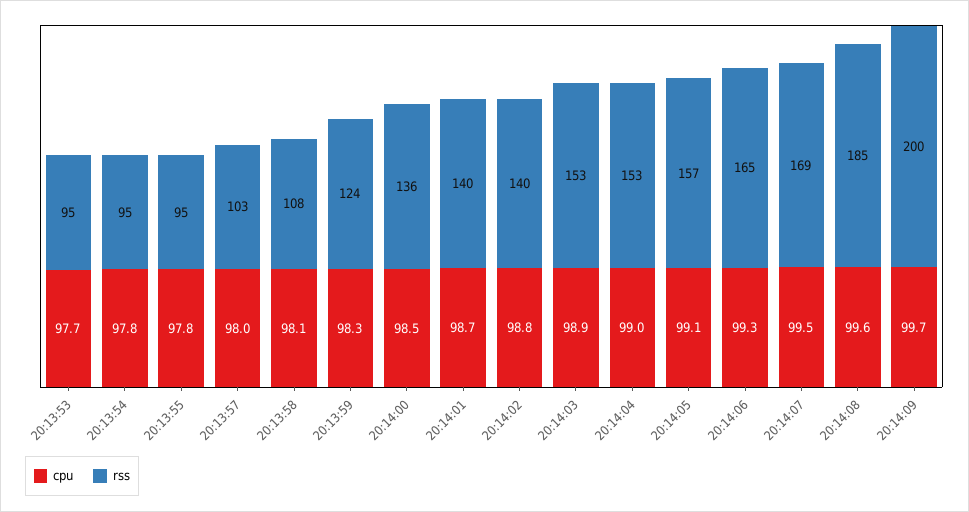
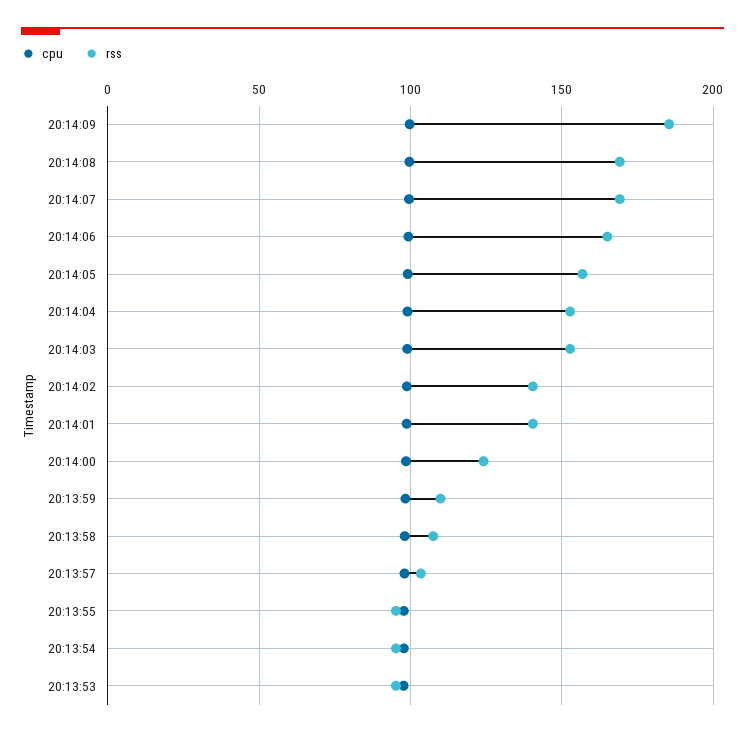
rss, 20:13:59: 124 -> 110
rss, 20:14:00: 136 -> 125
rss, 20:14:08: 185 -> 170
rss, 20:14:09: 200 -> 185

